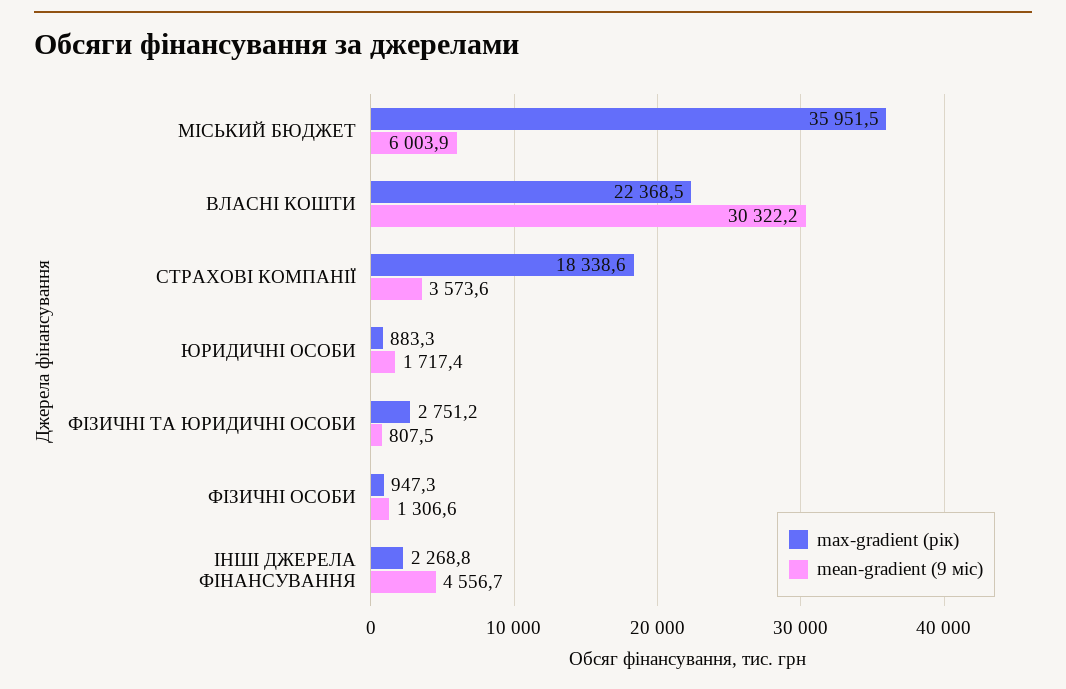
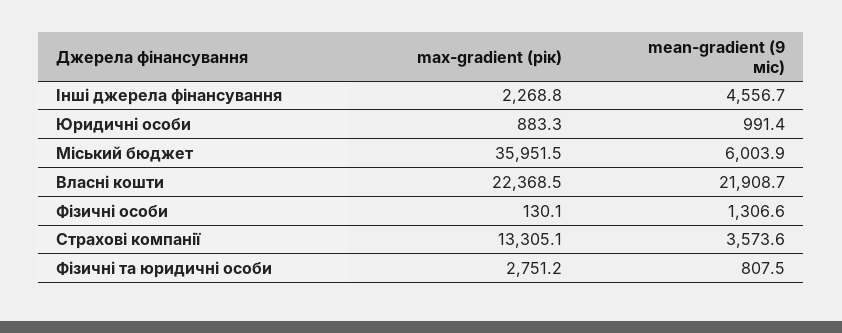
mean-gradient (9 міс), ВЛАСНІ КОШТИ: 30322.2 -> 21908.7
max-gradient (рік), СТРАХОВІ КОМПАНІЇ: 18338.6 -> 13305.1
mean-gradient (9 міс), ЮРИДИЧНІ ОСОБИ: 1717.4 -> 991.4
max-gradient (рік), ФІЗИЧНІ ОСОБИ: 947.3 -> 130.1

